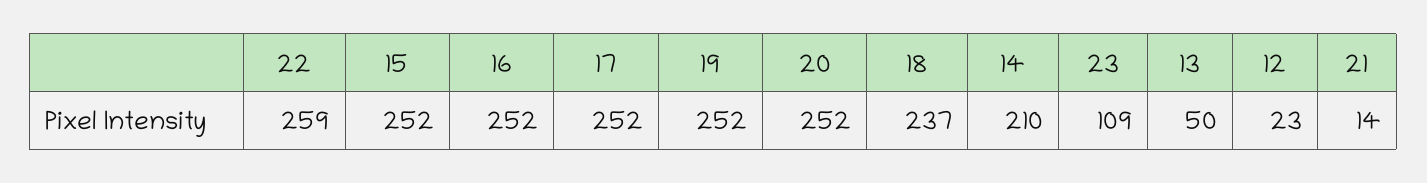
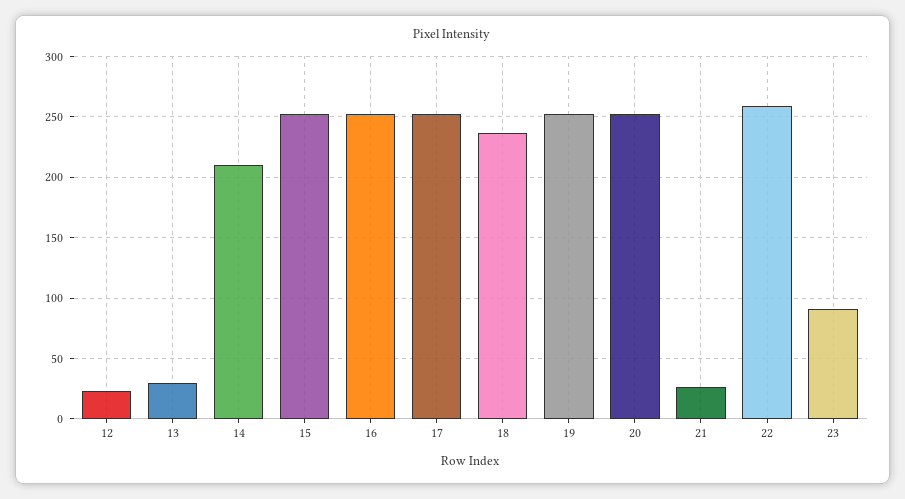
23: 109 -> 90
13: 50 -> 30
21: 14 -> 25

